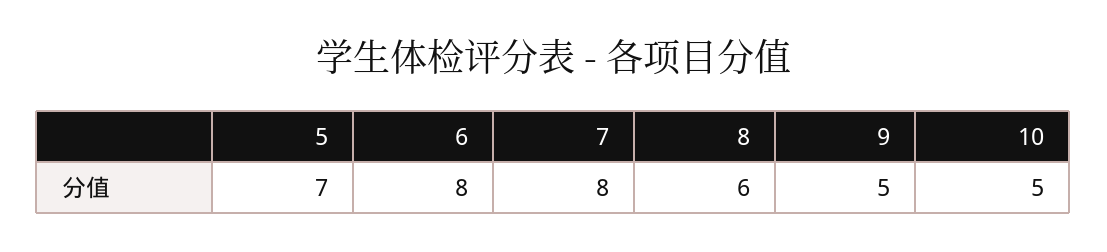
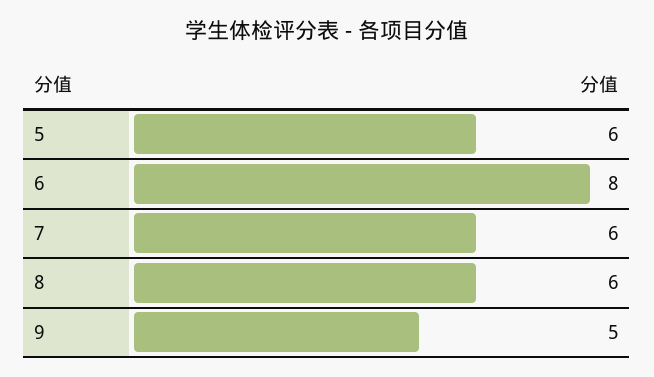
5: 7 -> 6
7: 8 -> 6
10: 5 -> none

